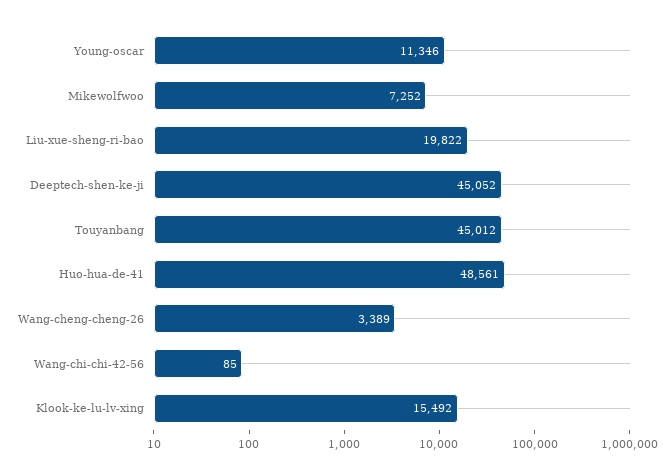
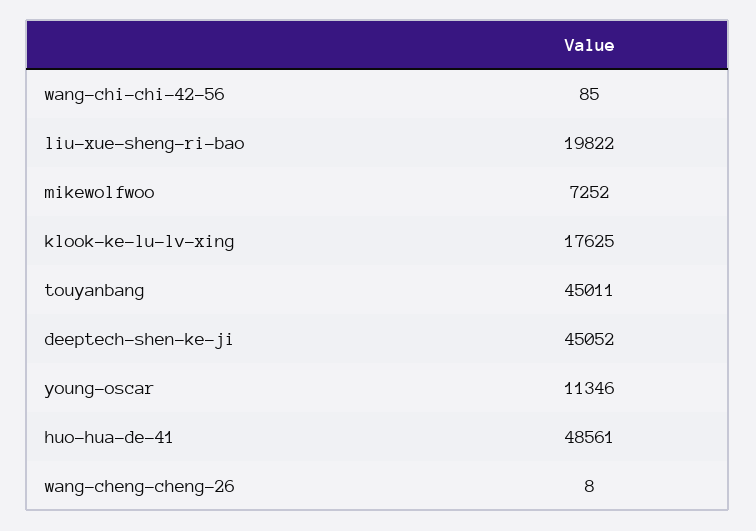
Touyanbang: 45012 -> 45011
Wang-cheng-cheng-26: 3389 -> 8
Klook-ke-lu-lv-xing: 15492 -> 17625

